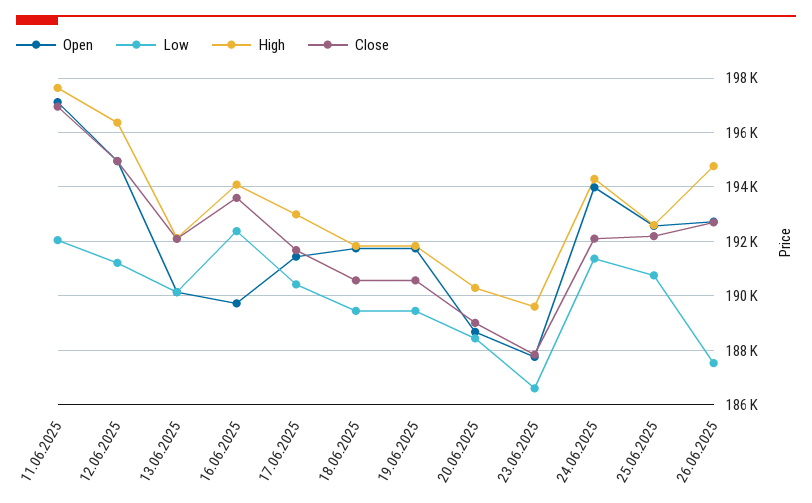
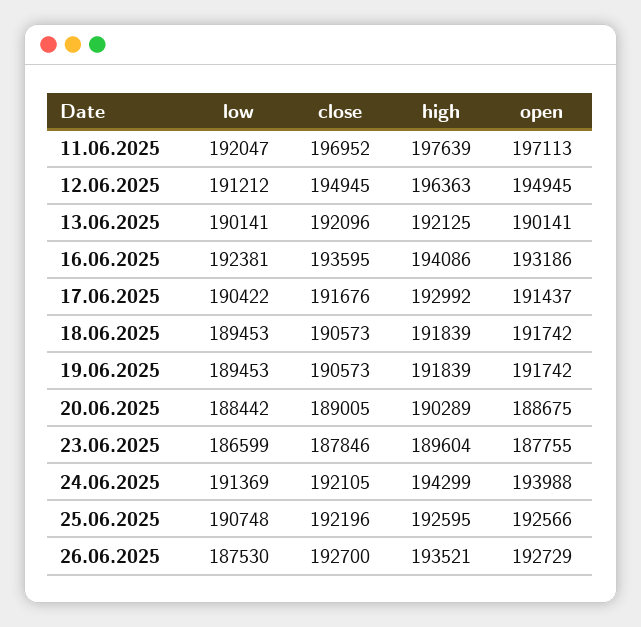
Open, 16.06.2025: 189750 -> 193186
High, 26.06.2025: 194750 -> 193521

